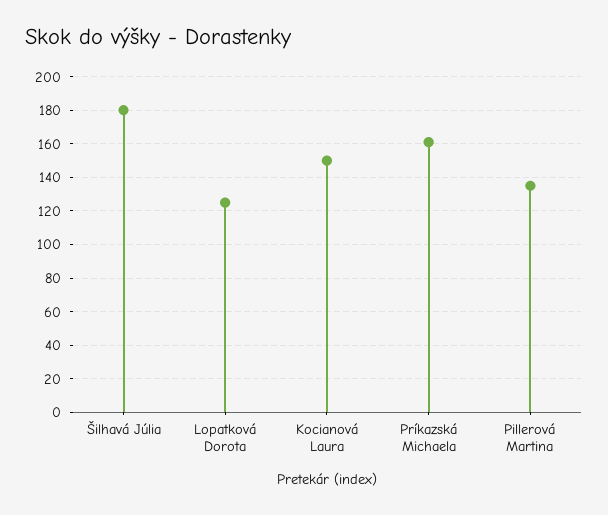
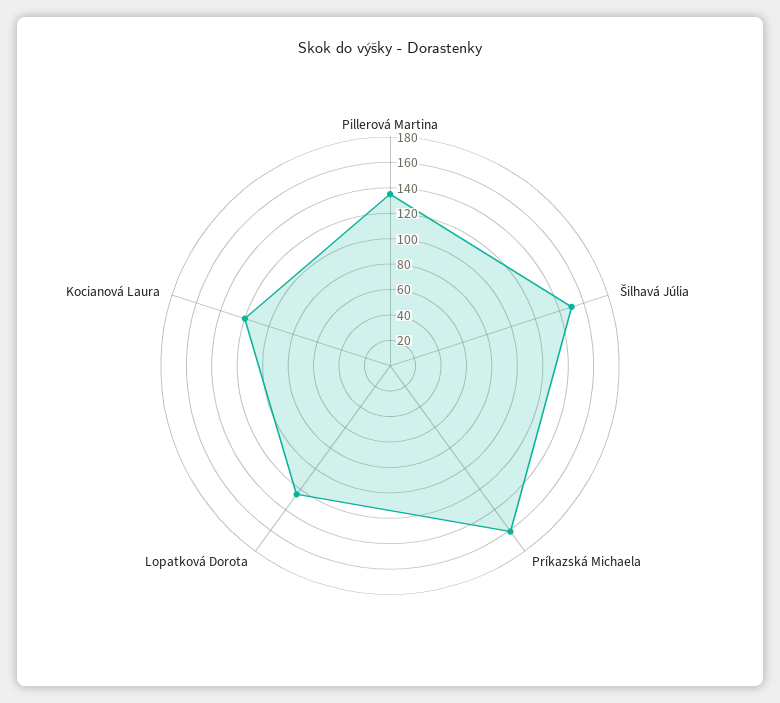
Šilhavá Júlia: 180 -> 150
Kocianová Laura: 150 -> 120

